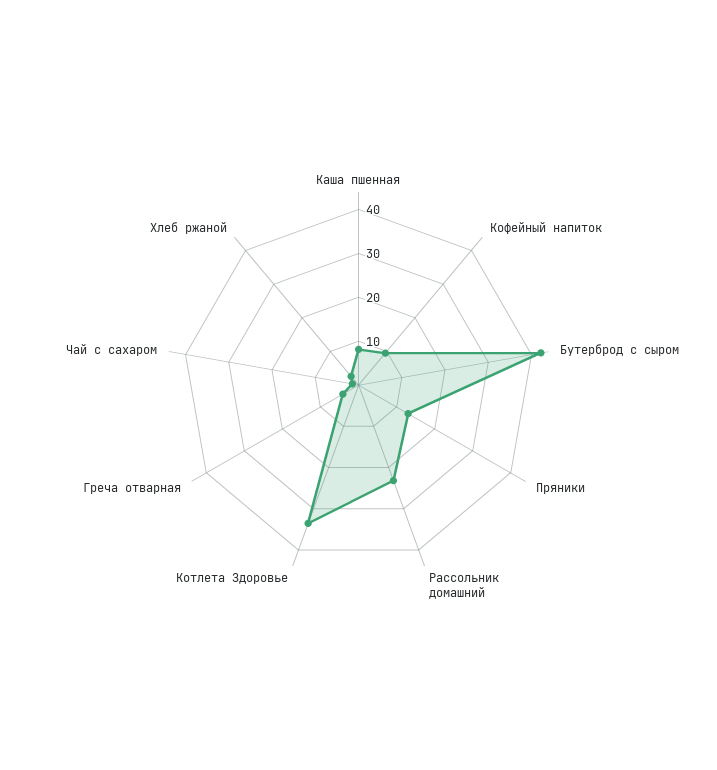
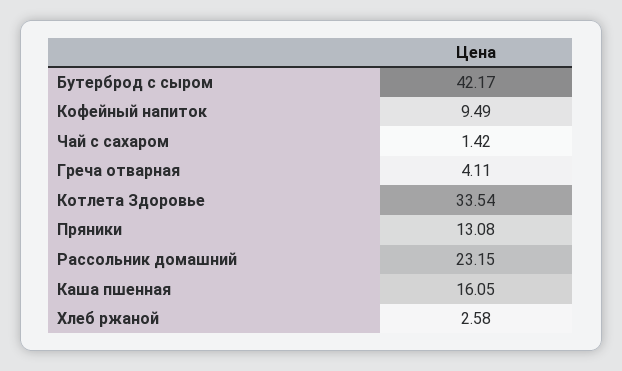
Каша пшенная: 8 -> 16.05

